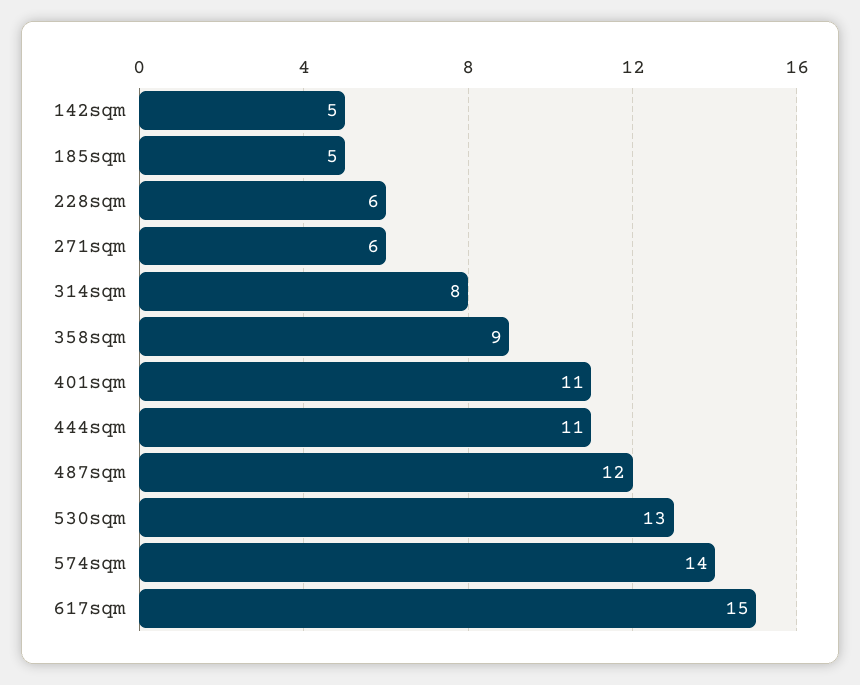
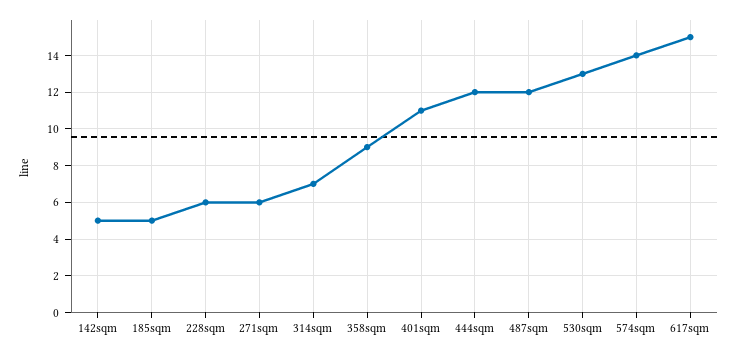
314sqm: 8 -> 7
444sqm: 11 -> 12

